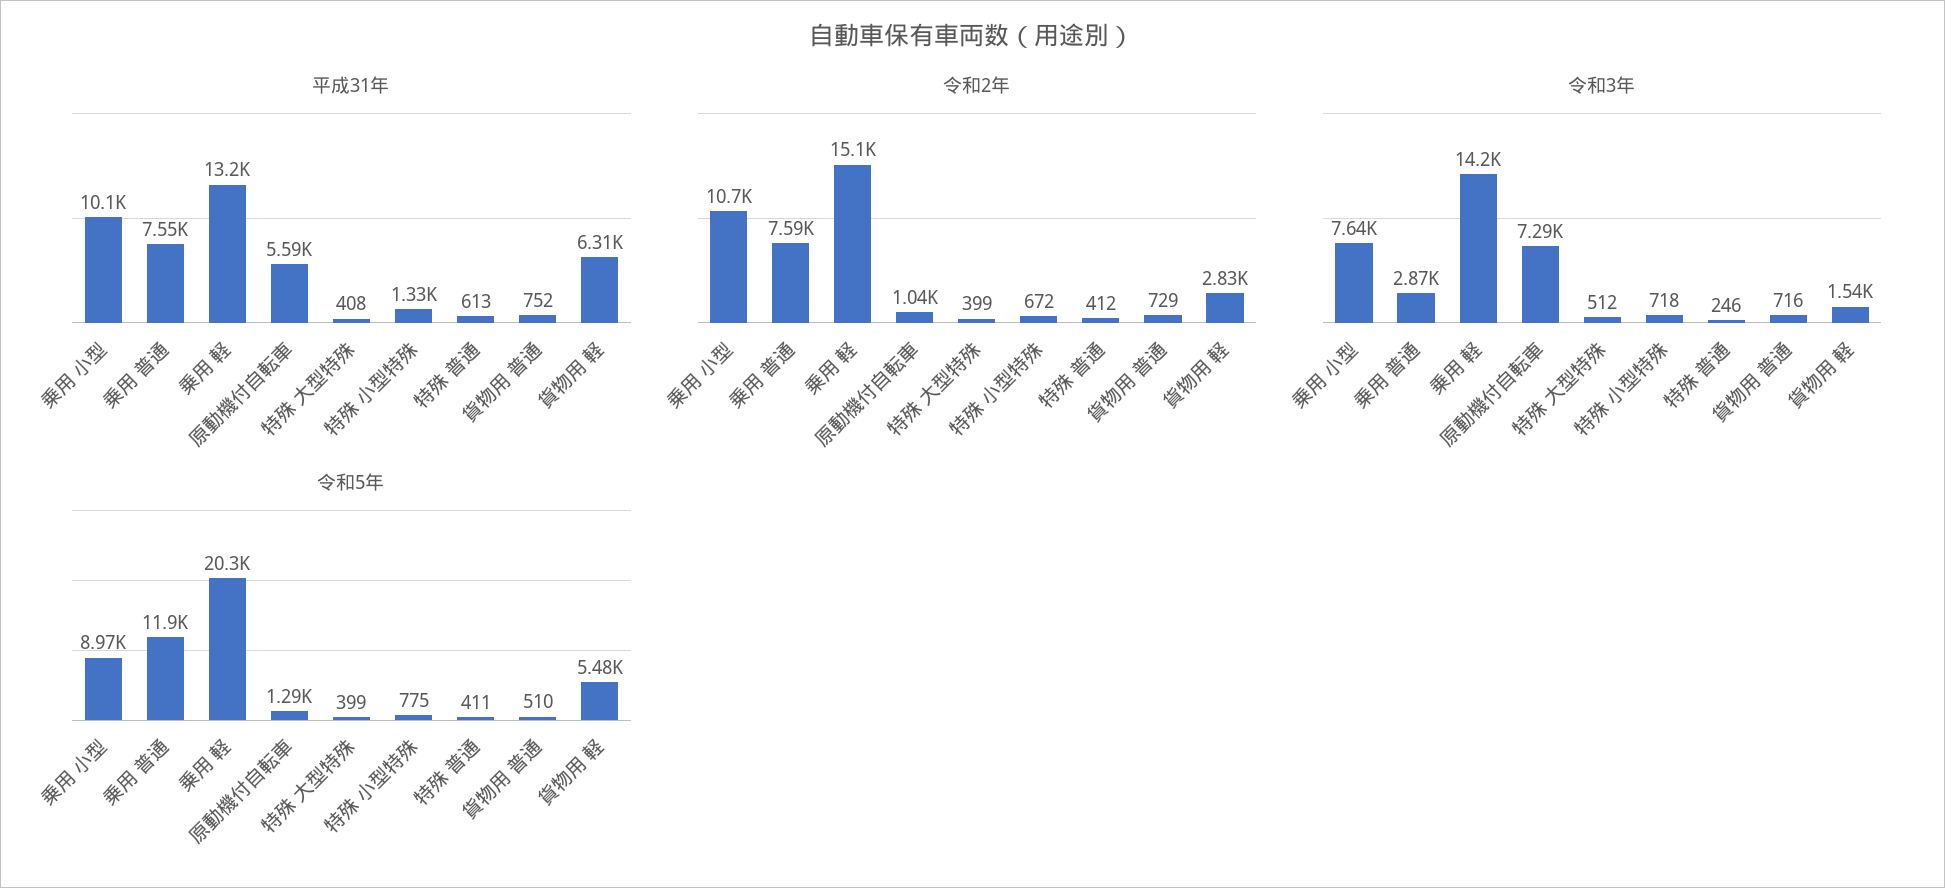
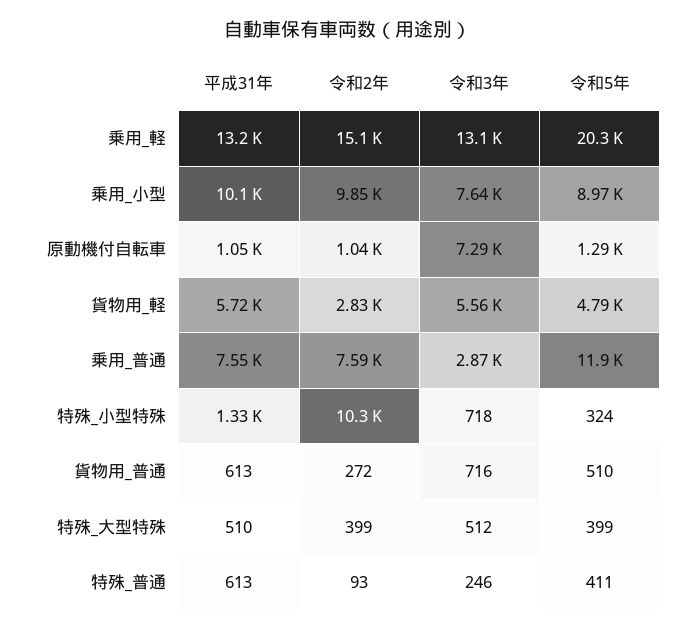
平成31年, 原動機付自転車: 5590 -> 1050
平成31年, 特殊 大型特殊: 408 -> 510
平成31年, 貨物用 普通: 752 -> 613
平成31年, 貨物用 軽: 6310 -> 5720
令和2年, 乗用 小型: 10700 -> 9850
令和2年, 特殊 小型特殊: 672 -> 10300
令和2年, 特殊 普通: 412 -> 93
令和2年, 貨物用 普通: 729 -> 272
令和3年, 乗用 軽: 14200 -> 13100
令和3年, 貨物用 軽: 1540 -> 5560
令和5年, 特殊 小型特殊: 775 -> 324
令和5年, 貨物用 軽: 5480 -> 4790

